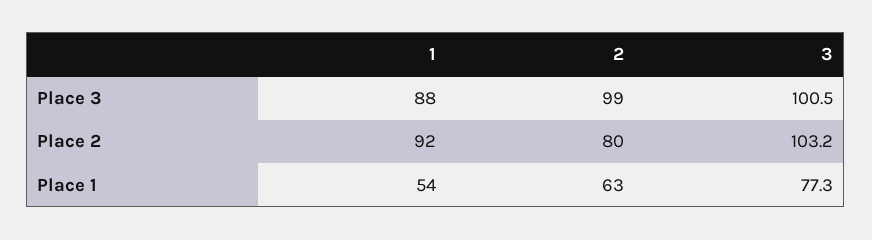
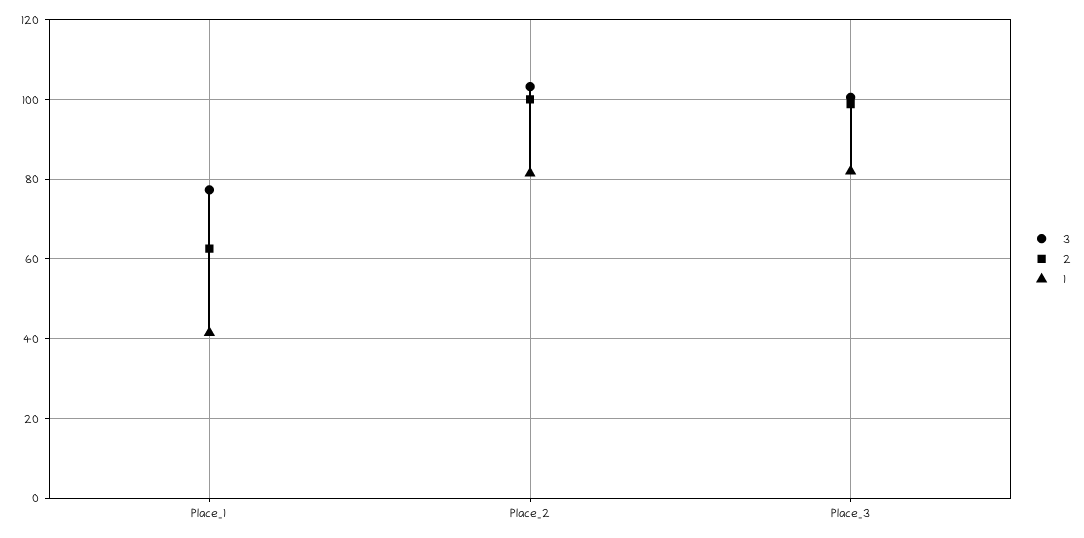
1, Place 3: 88 -> 82
1, Place 2: 92 -> 82
2, Place 2: 80 -> 100
1, Place 1: 54 -> 42

